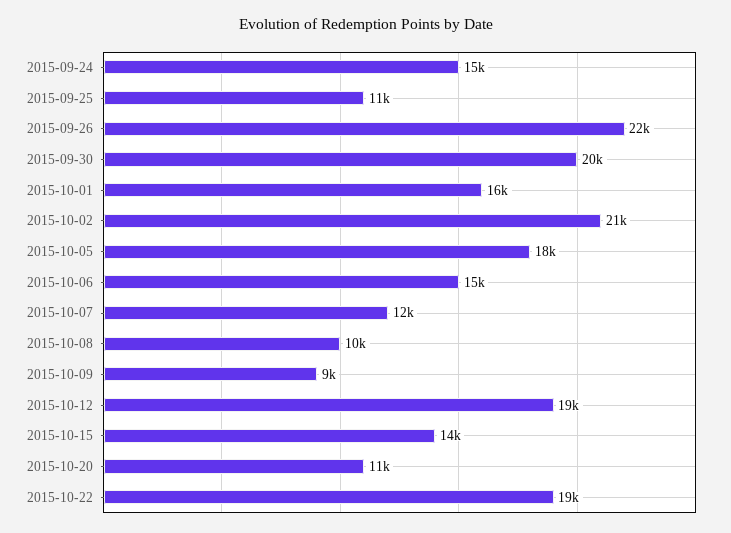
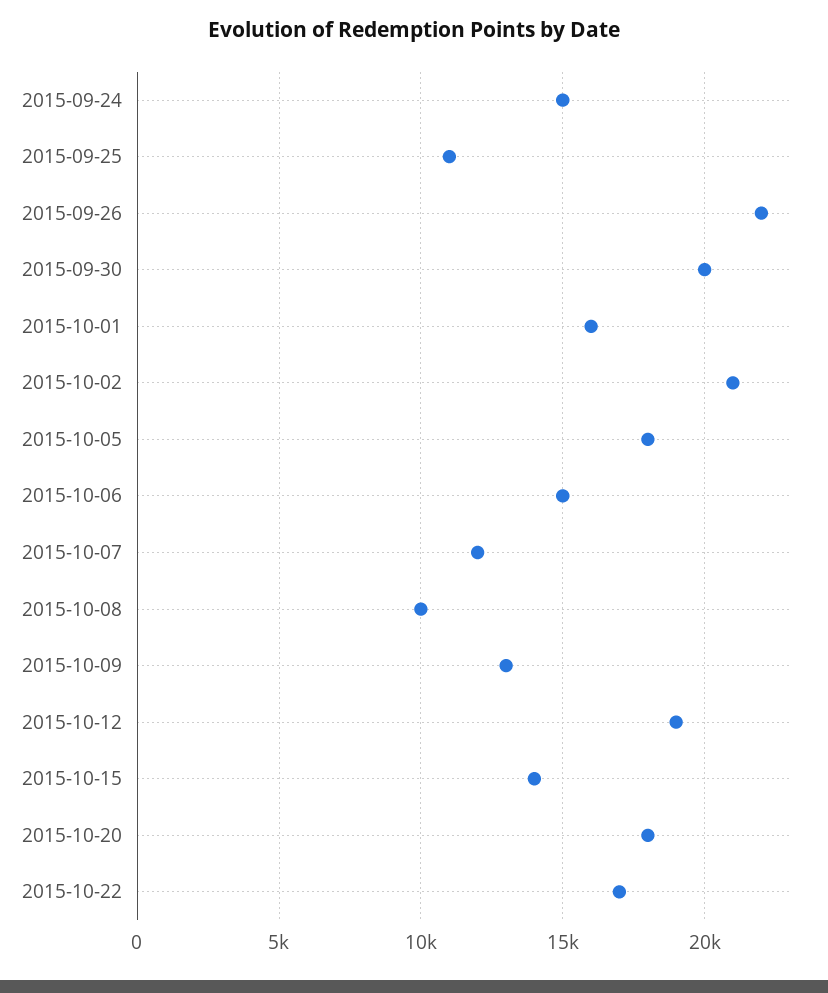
2015-10-09: 9000 -> 13000
2015-10-20: 11000 -> 18000
2015-10-22: 19000 -> 17000

